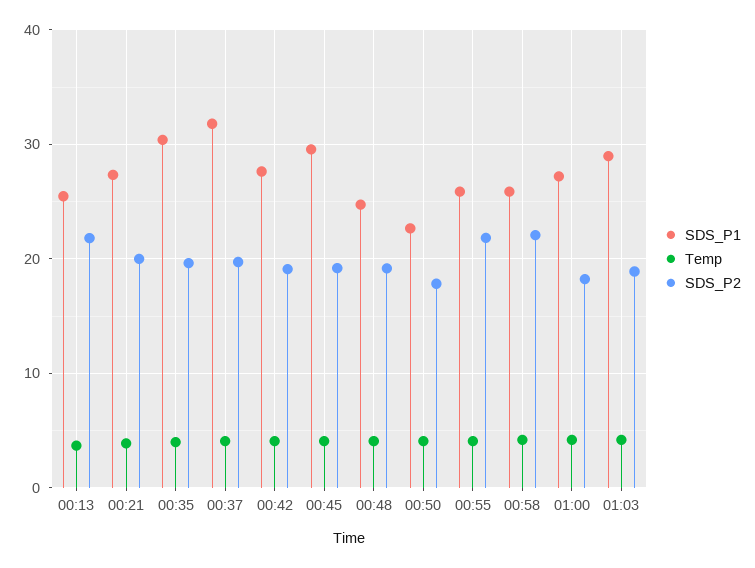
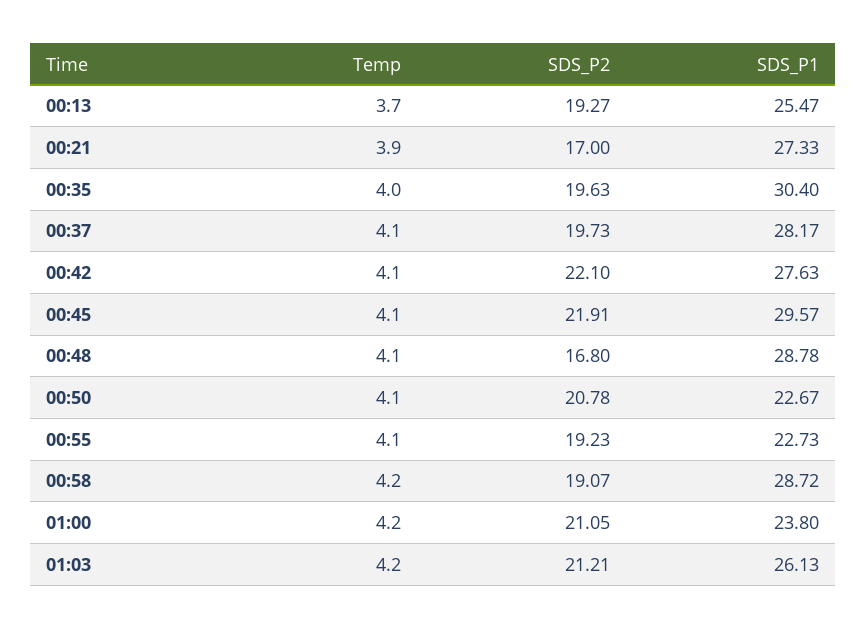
SDS_P2, 00:13: 22 -> 19.27
SDS_P2, 00:21: 20 -> 17
SDS_P1, 00:37: 32 -> 28.17
SDS_P2, 00:42: 19 -> 22.1
SDS_P2, 00:45: 19 -> 21.91
SDS_P1, 00:48: 25 -> 28.78
SDS_P2, 00:48: 19 -> 16.8
SDS_P2, 00:50: 18 -> 20.78
SDS_P1, 00:55: 26 -> 22.73
SDS_P2, 00:55: 22 -> 19.23
SDS_P1, 00:58: 26 -> 28.72
SDS_P2, 00:58: 22 -> 19.07
SDS_P1, 01:00: 27 -> 23.8
SDS_P2, 01:00: 18 -> 21.05
SDS_P1, 01:03: 29 -> 26.13
SDS_P2, 01:03: 19 -> 21.21

